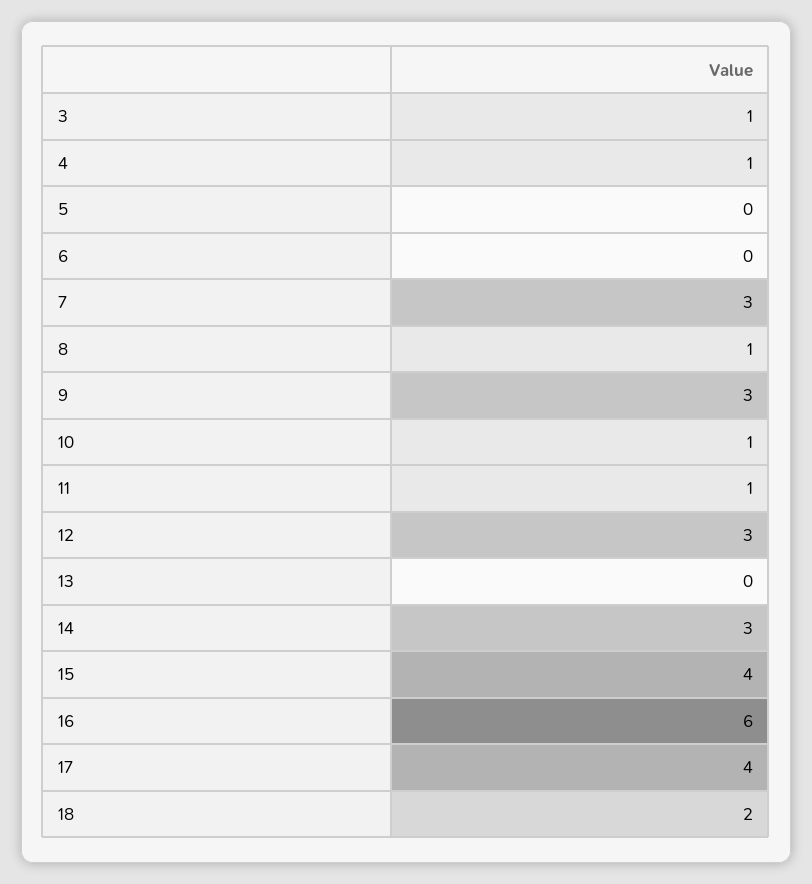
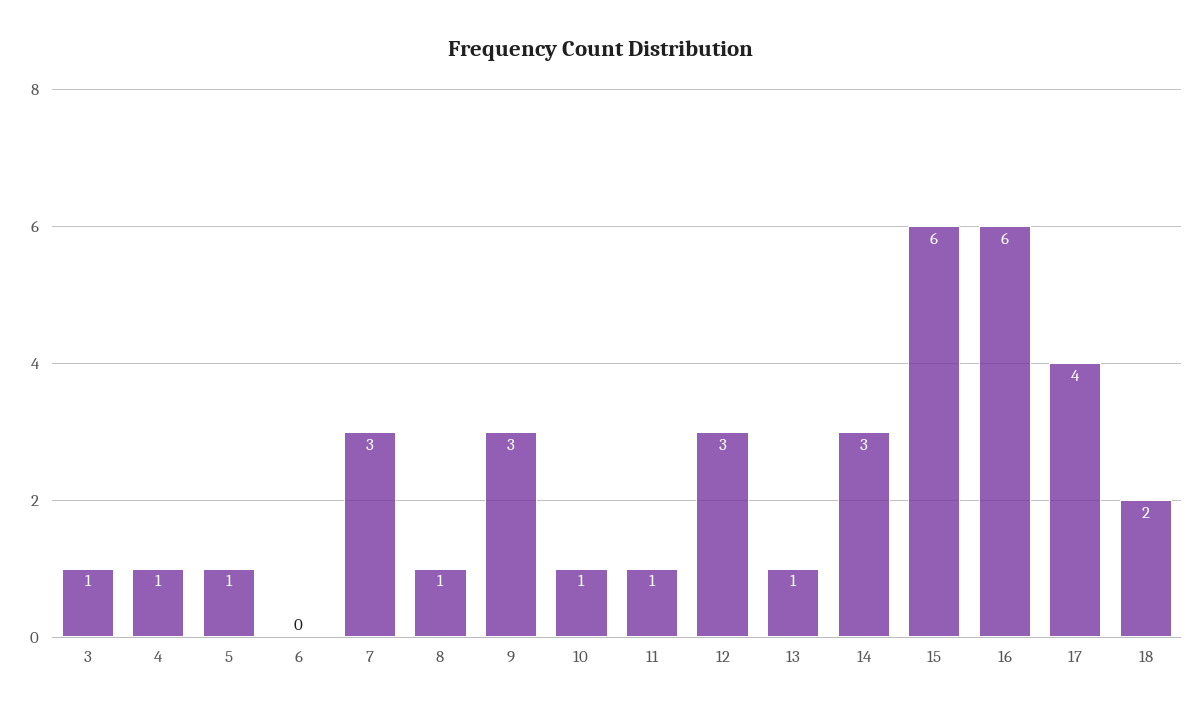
5: 0 -> 1
13: 0 -> 1
15: 4 -> 6

